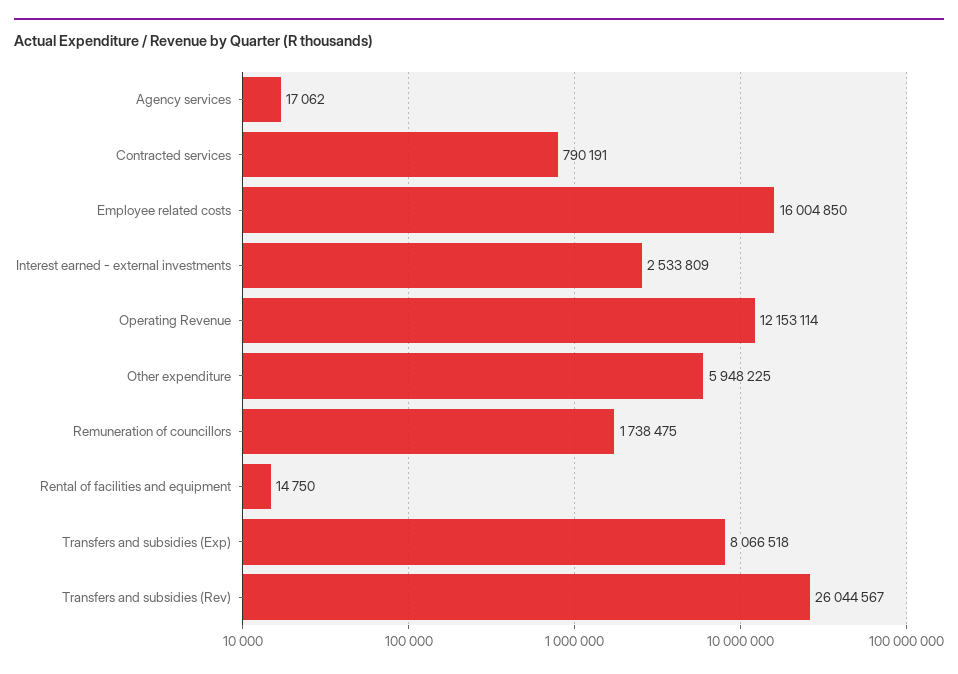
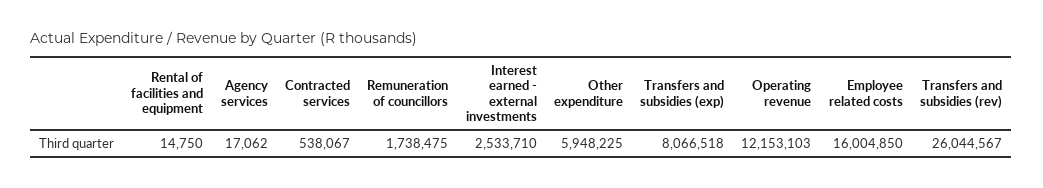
Contracted services: 790191 -> 538067
Interest earned - external investments: 2533809 -> 2533710
Operating Revenue: 12153114 -> 12153103

